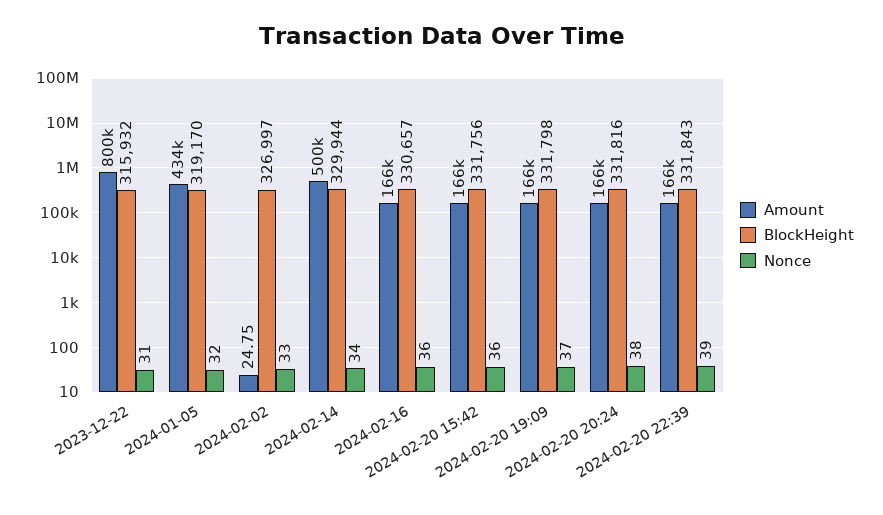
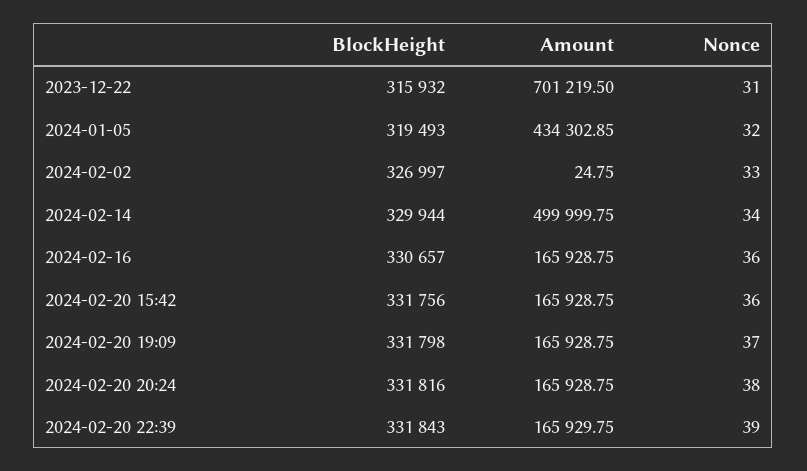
Amount, 2023-12-22: 800000 -> 701219.5
BlockHeight, 2024-01-05: 319170 -> 319493

